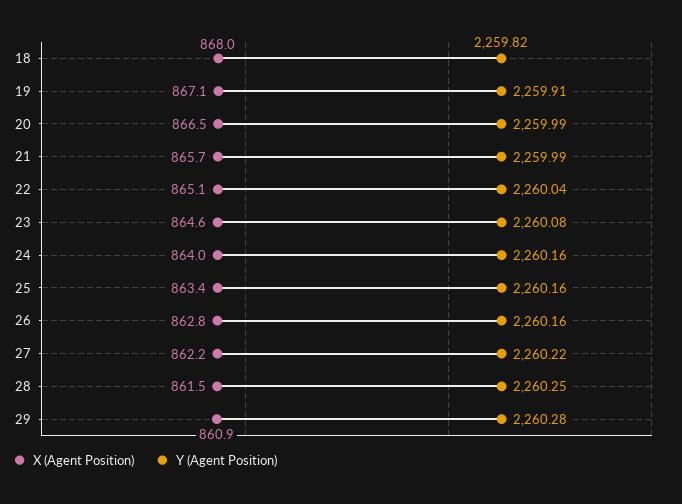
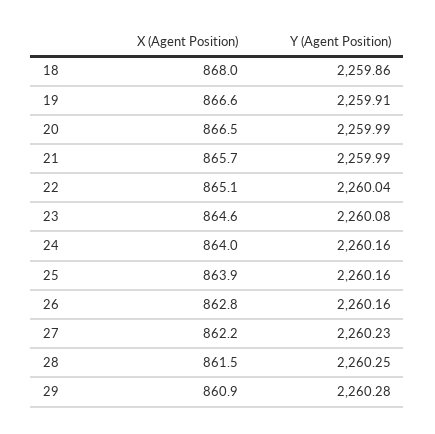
Y (Agent Position), 18: 2259.82 -> 2259.86
X (Agent Position), 19: 867.1 -> 866.6
X (Agent Position), 25: 863.4 -> 863.9
Y (Agent Position), 27: 2260.22 -> 2260.23

